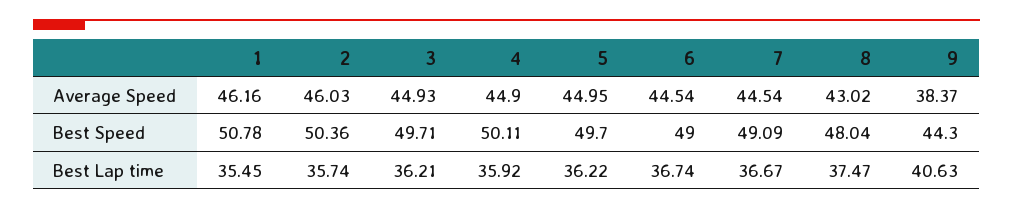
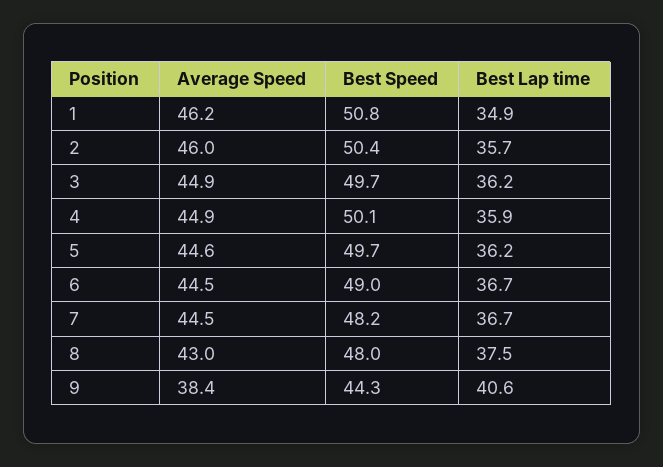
5, Average Speed: 44.95 -> 44.6
7, Best Speed: 49.09 -> 48.2
1, Best Lap time: 35.45 -> 34.9

